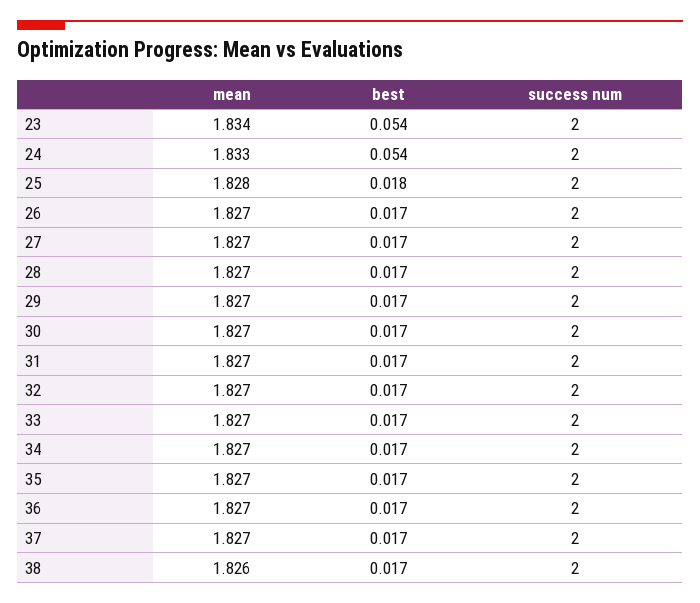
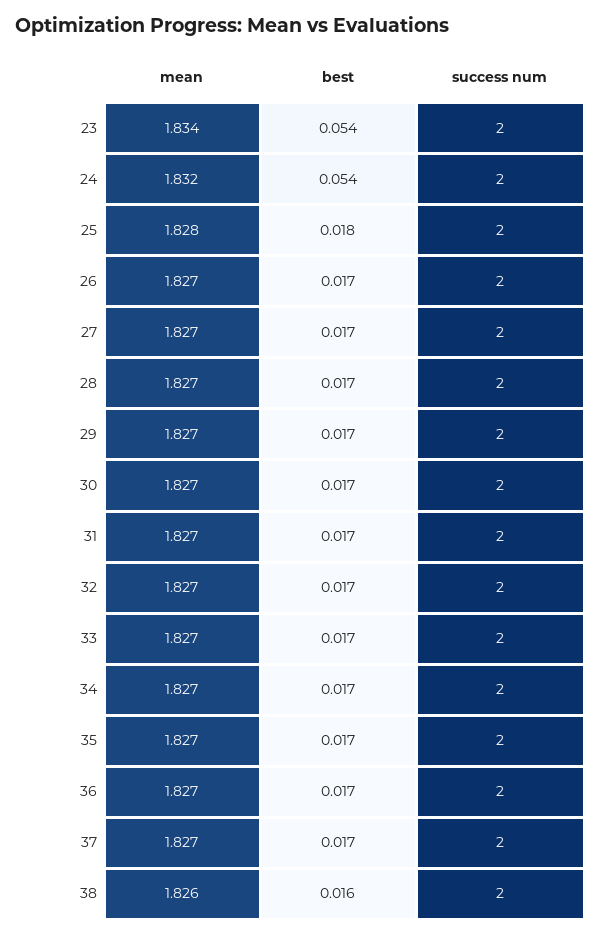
mean, 24: 1.833 -> 1.832
best, 38: 0.017 -> 0.016

